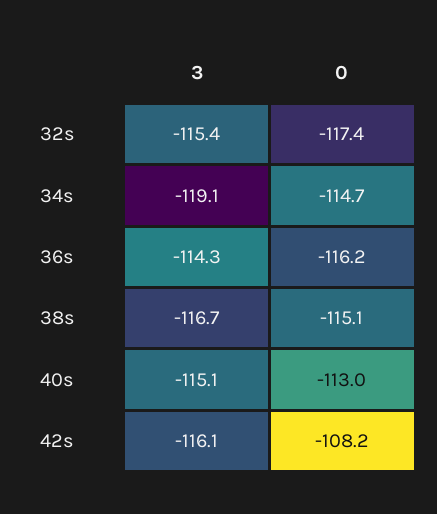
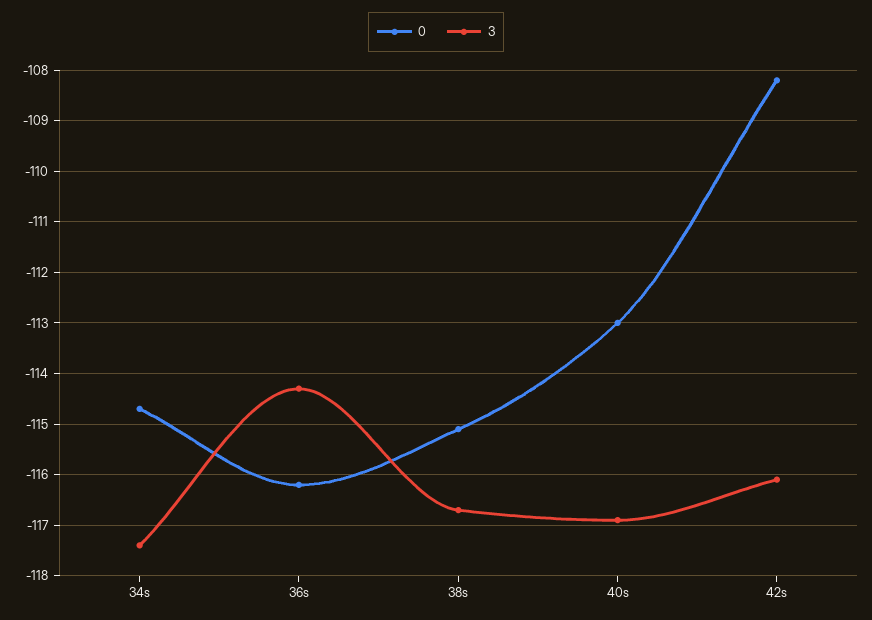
3, 32s: -115.4 -> none
0, 32s: -117.4 -> none
3, 34s: -119.1 -> -117.5
3, 40s: -115.1 -> -117

